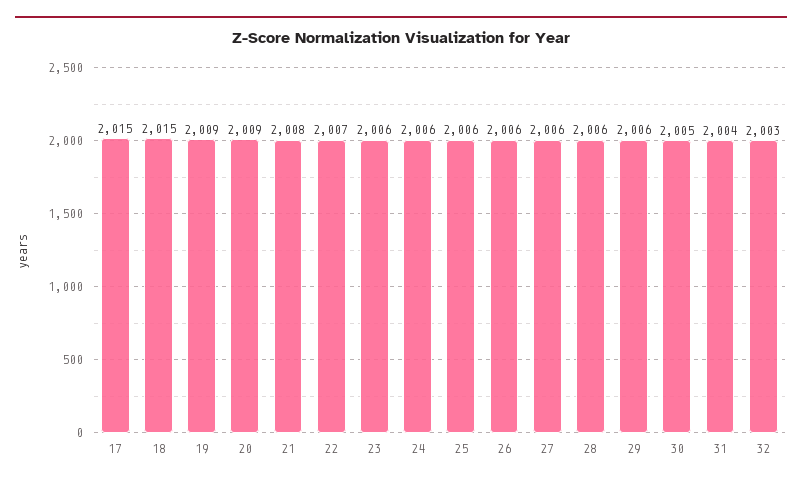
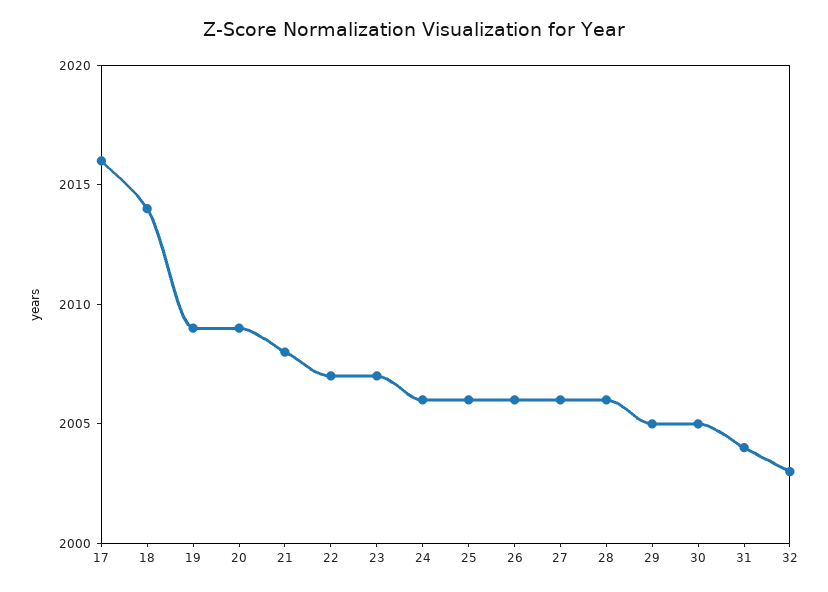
17: 2015 -> 2016
18: 2015 -> 2014
23: 2006 -> 2007
29: 2006 -> 2005

